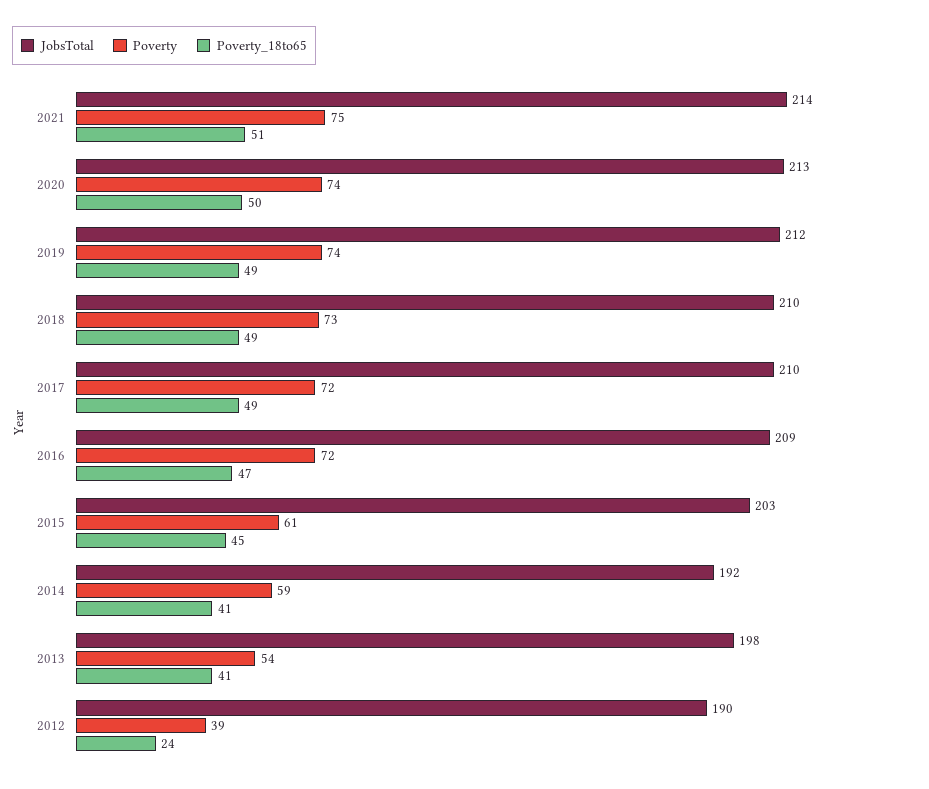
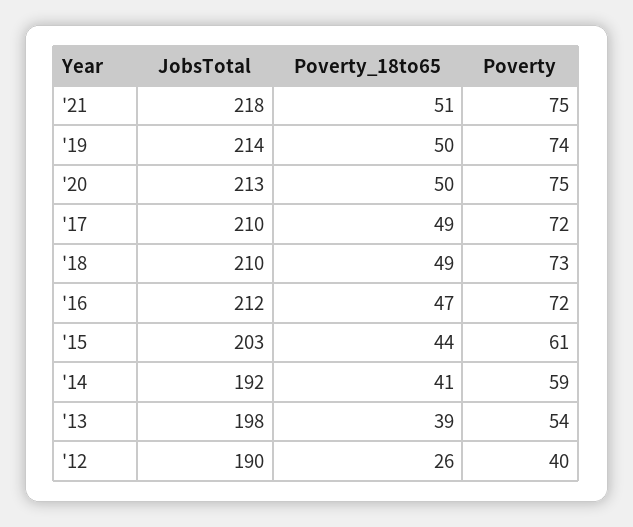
JobsTotal, 2021: 214 -> 218
Poverty, 2020: 74 -> 75
JobsTotal, 2019: 212 -> 214
Poverty_18to65, 2019: 49 -> 50
JobsTotal, 2016: 209 -> 212
Poverty_18to65, 2015: 45 -> 44
Poverty_18to65, 2013: 41 -> 39
Poverty, 2012: 39 -> 40
Poverty_18to65, 2012: 24 -> 26

